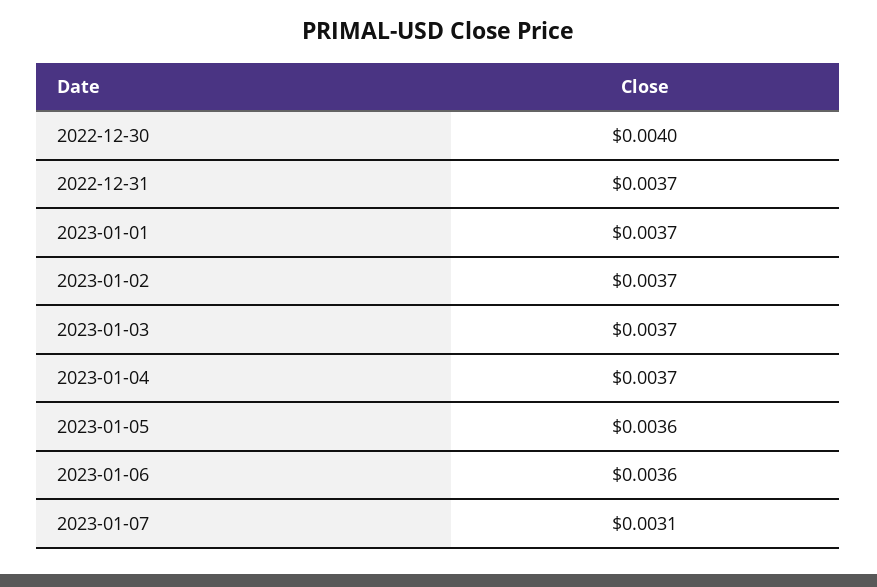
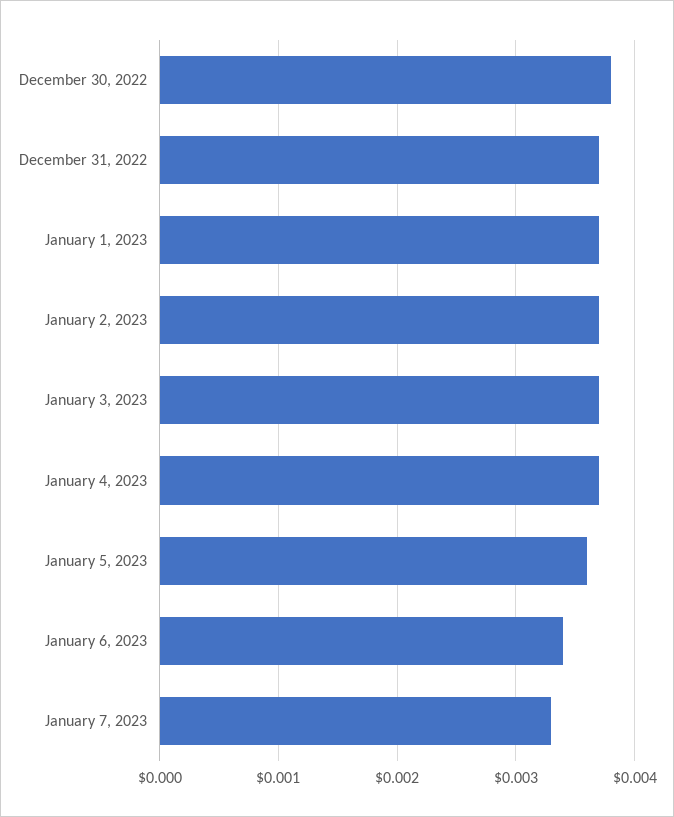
2022-12-30: 0.004 -> 0.0038
2023-01-06: 0.0036 -> 0.0034
2023-01-07: 0.0031 -> 0.0033

